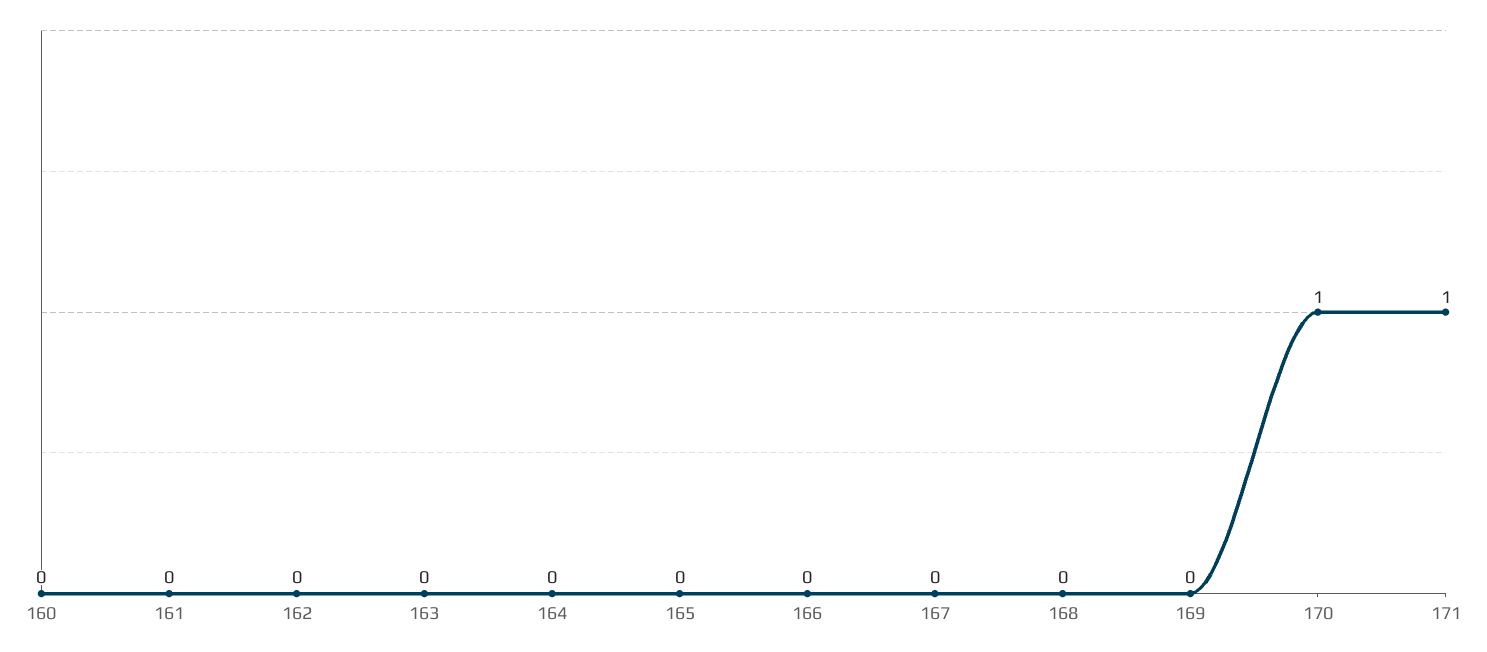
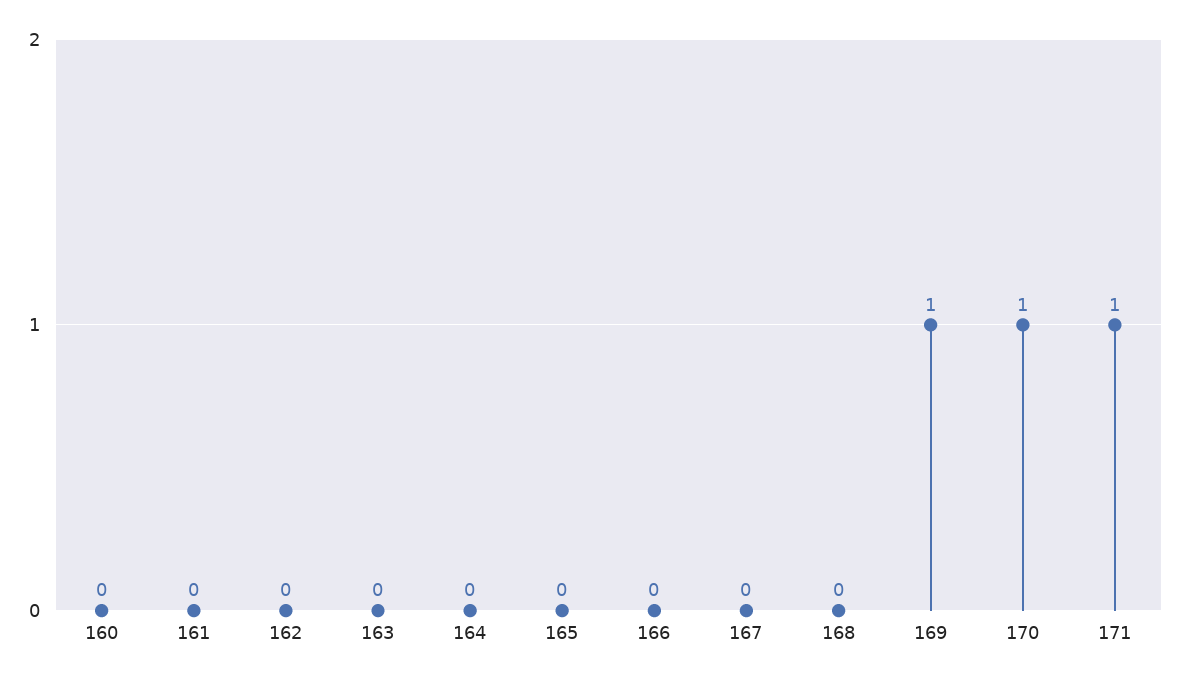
169: 0 -> 1

